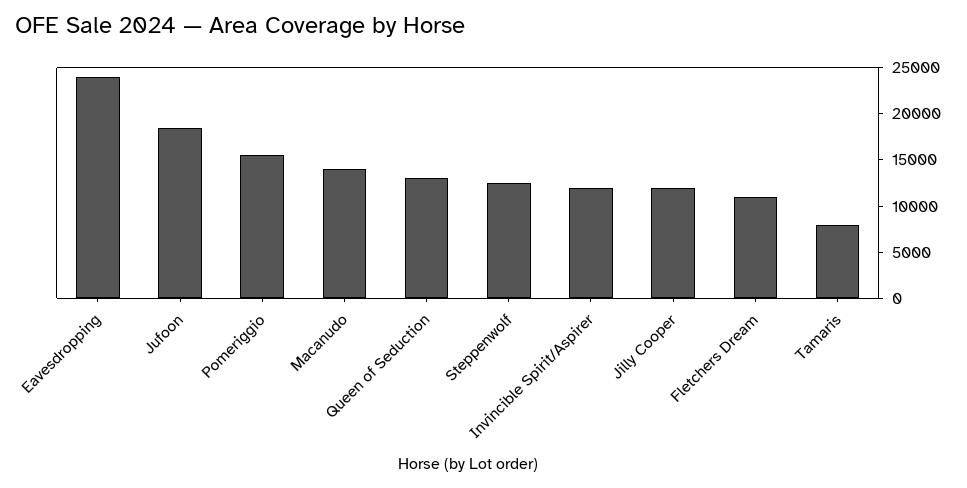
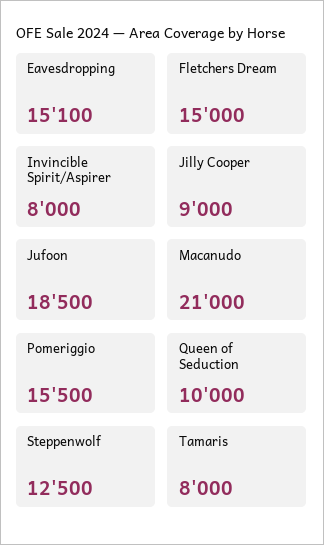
Eavesdropping: 24000 -> 15100
Macanudo: 14000 -> 21000
Queen of Seduction: 13000 -> 10000
Invincible Spirit/Aspirer: 12000 -> 8000
Jilly Cooper: 12000 -> 9000
Fletchers Dream: 11000 -> 15000

